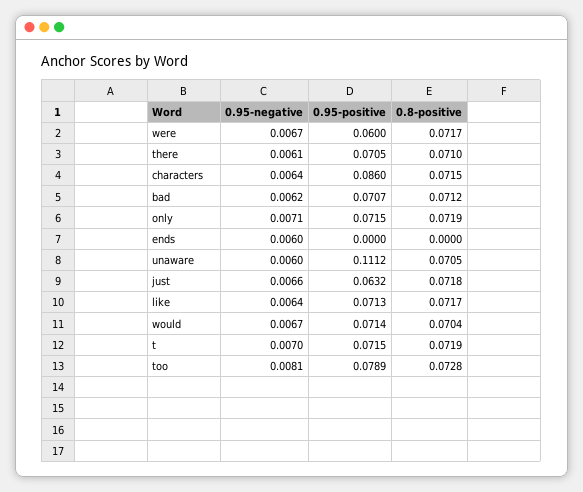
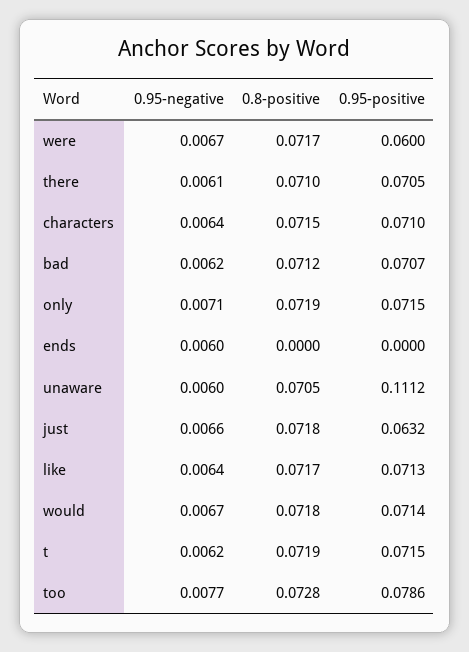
0.95-positive, characters: 0.086 -> 0.071
0.8-positive, would: 0.0704 -> 0.0718
0.95-negative, t: 0.007 -> 0.0062
0.95-negative, too: 0.0081 -> 0.0077
0.95-positive, too: 0.0789 -> 0.0786

